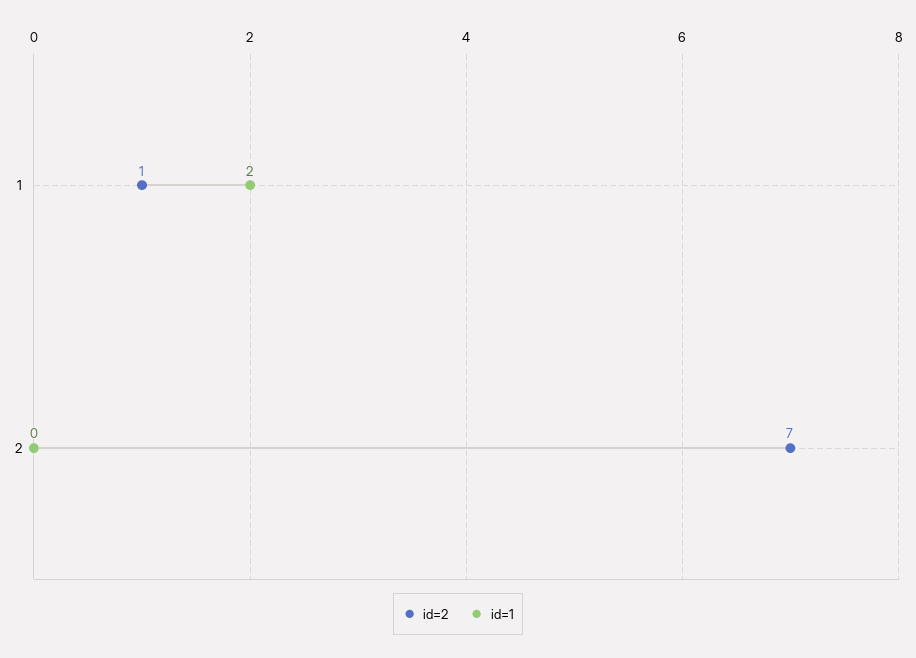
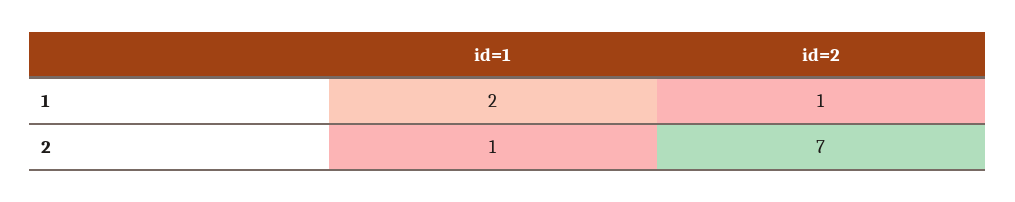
id=1, 2: 0 -> 1

